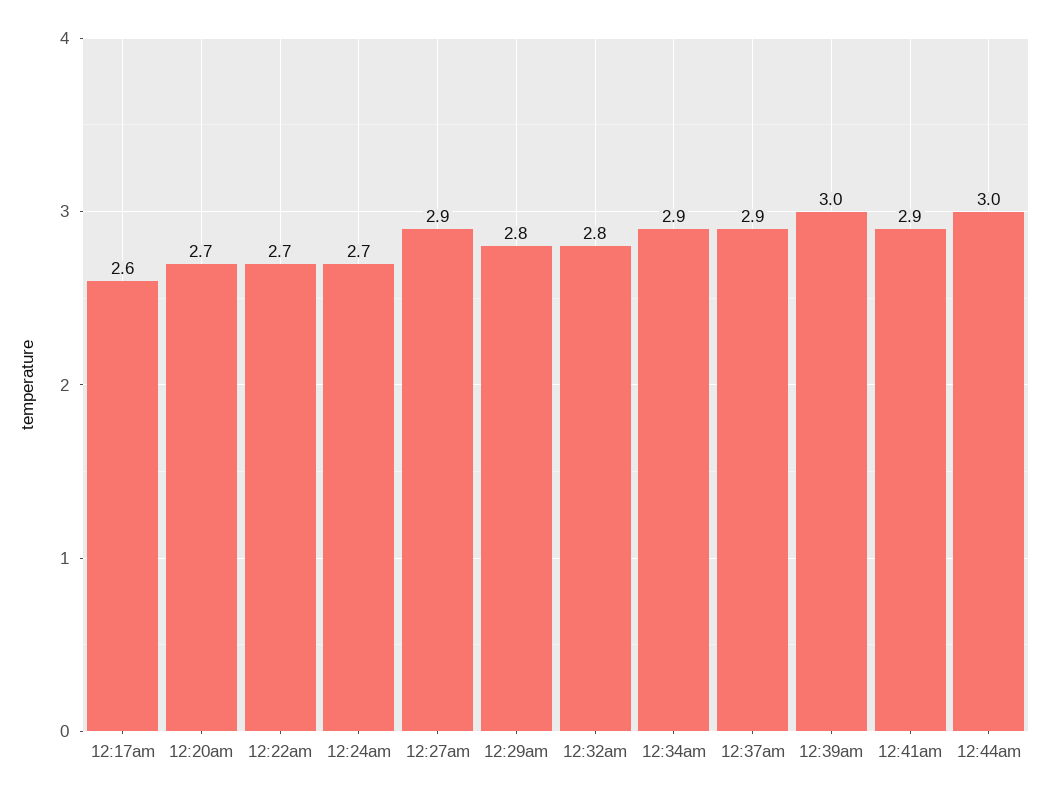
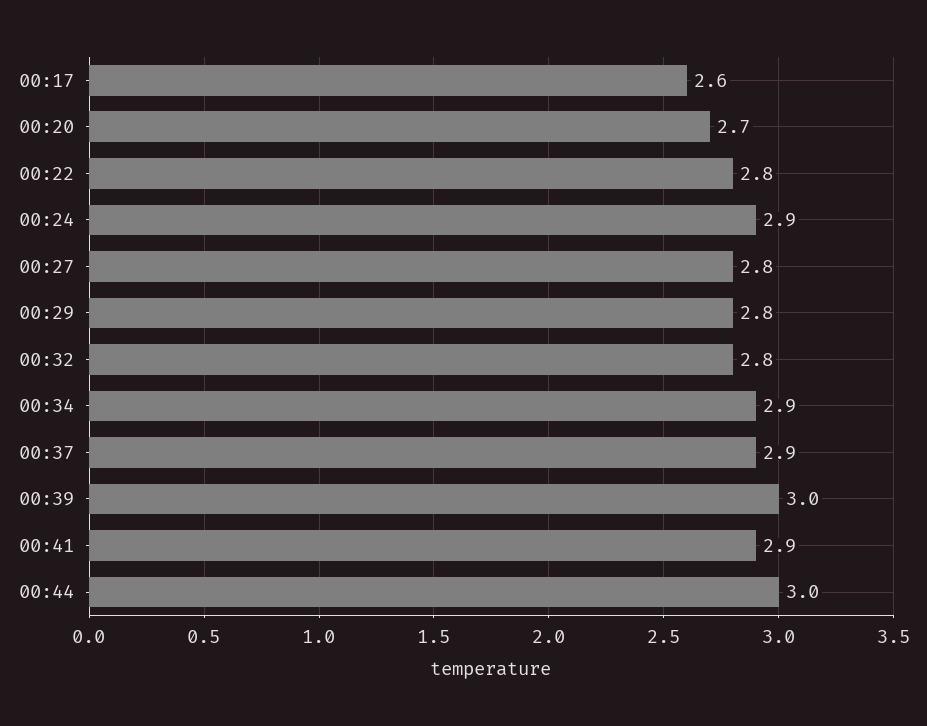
12:22am: 2.7 -> 2.8
12:24am: 2.7 -> 2.9
12:27am: 2.9 -> 2.8

